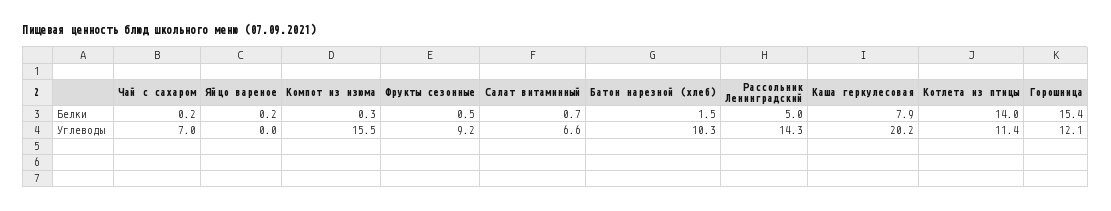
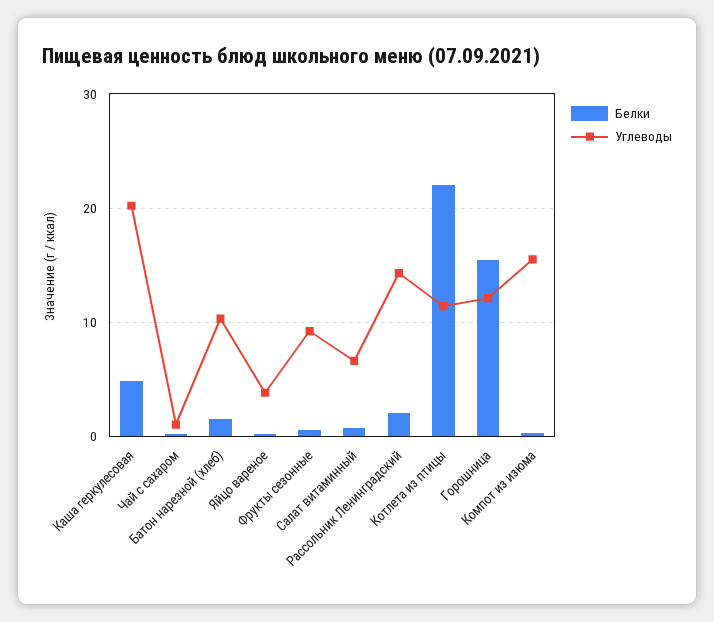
Белки, Рассольник Ленинградский: 5 -> 2
Белки, Каша геркулесовая: 7.9 -> 5
Белки, Котлета из птицы: 14 -> 22
Углеводы, Чай с сахаром: 7 -> 1
Углеводы, Яйцо вареное: 0 -> 4

